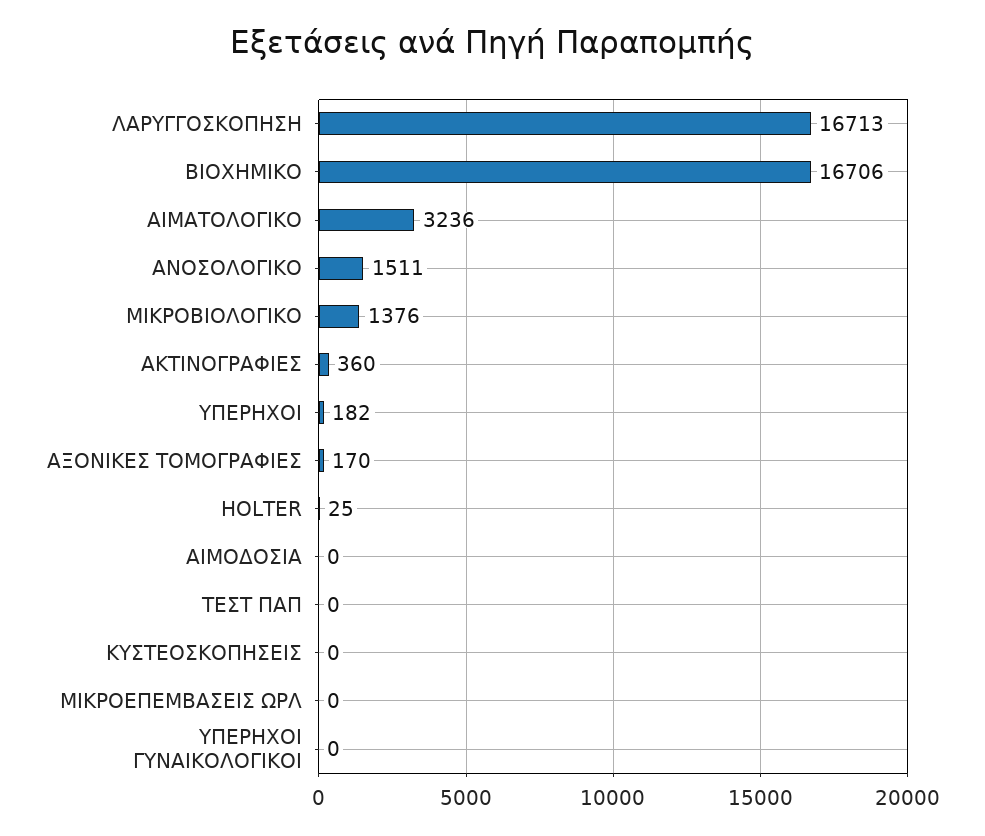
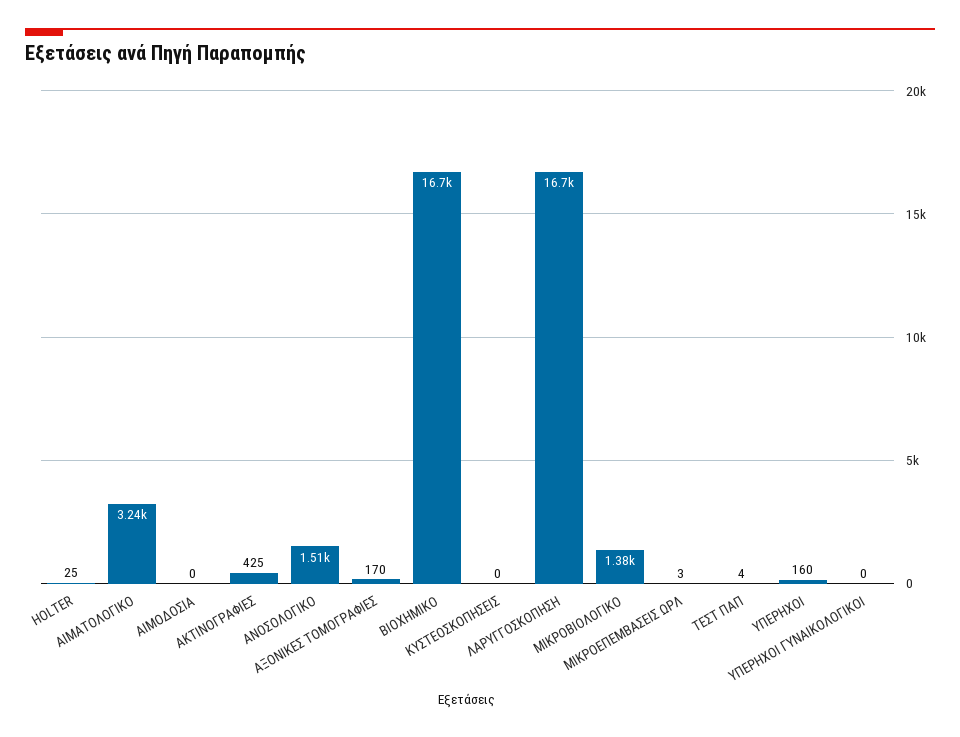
ΑΚΤΙΝΟΓΡΑΦΙΕΣ: 360 -> 425
ΥΠΕΡΗΧΟΙ: 182 -> 160
ΤΕΣΤ ΠΑΠ: 0 -> 4
ΜΙΚΡΟΕΠΕΜΒΑΣΕΙΣ ΩΡΛ: 0 -> 3

